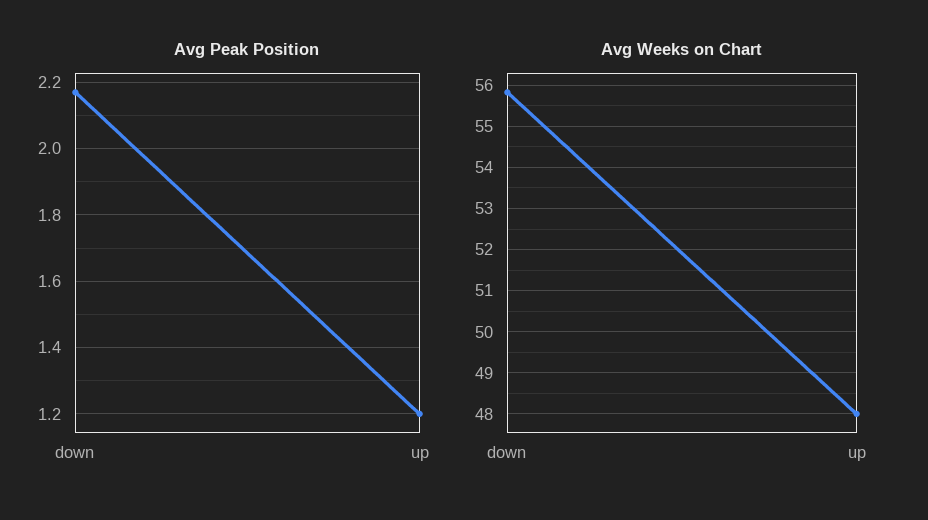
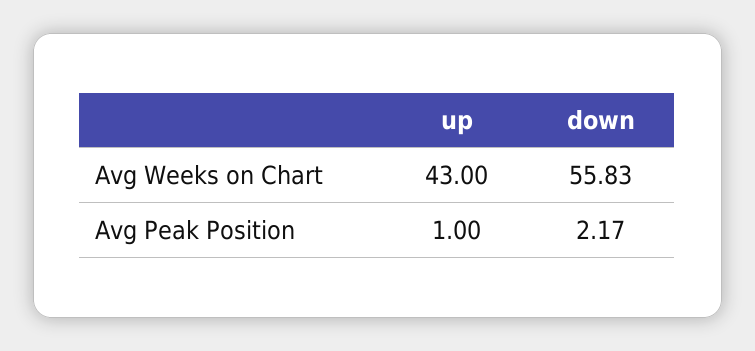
Avg Peak Position, up: 1.2 -> 1
Avg Weeks on Chart, up: 48 -> 43

